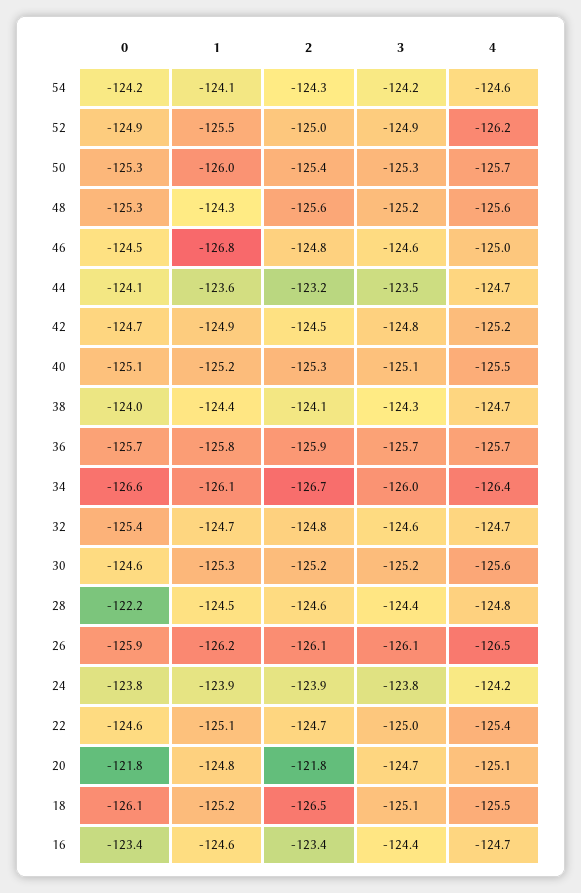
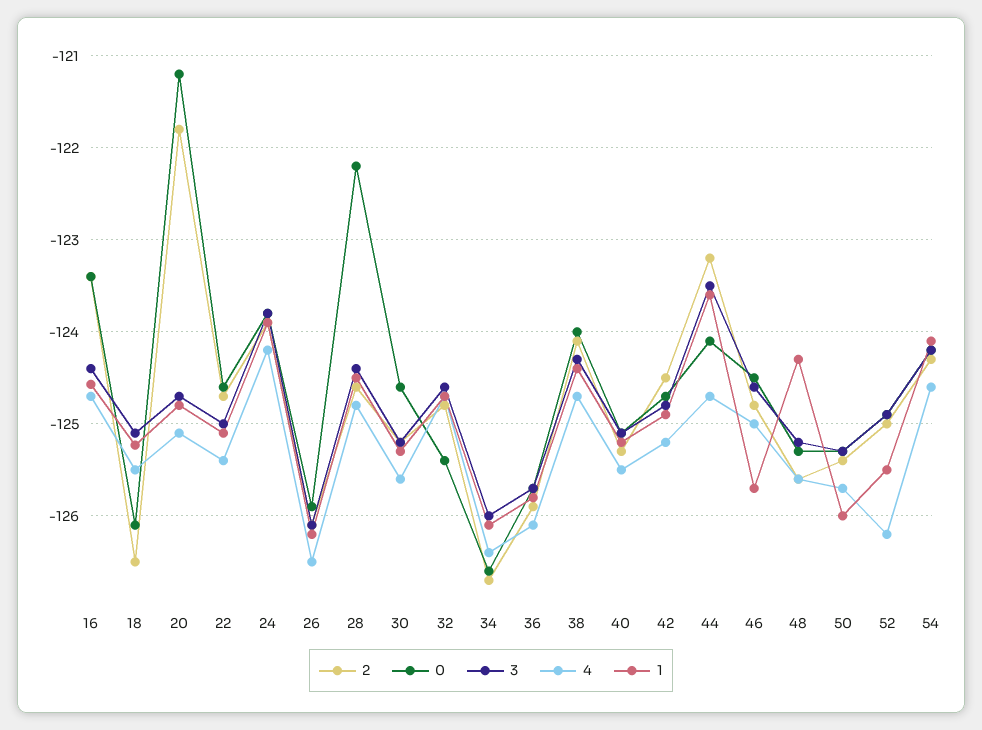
1, 46: -126.8 -> -125.7
4, 36: -125.7 -> -126.1
0, 20: -121.8 -> -121.2

